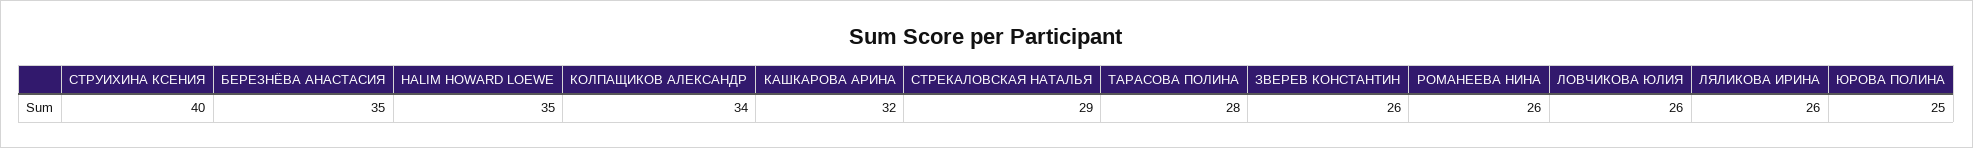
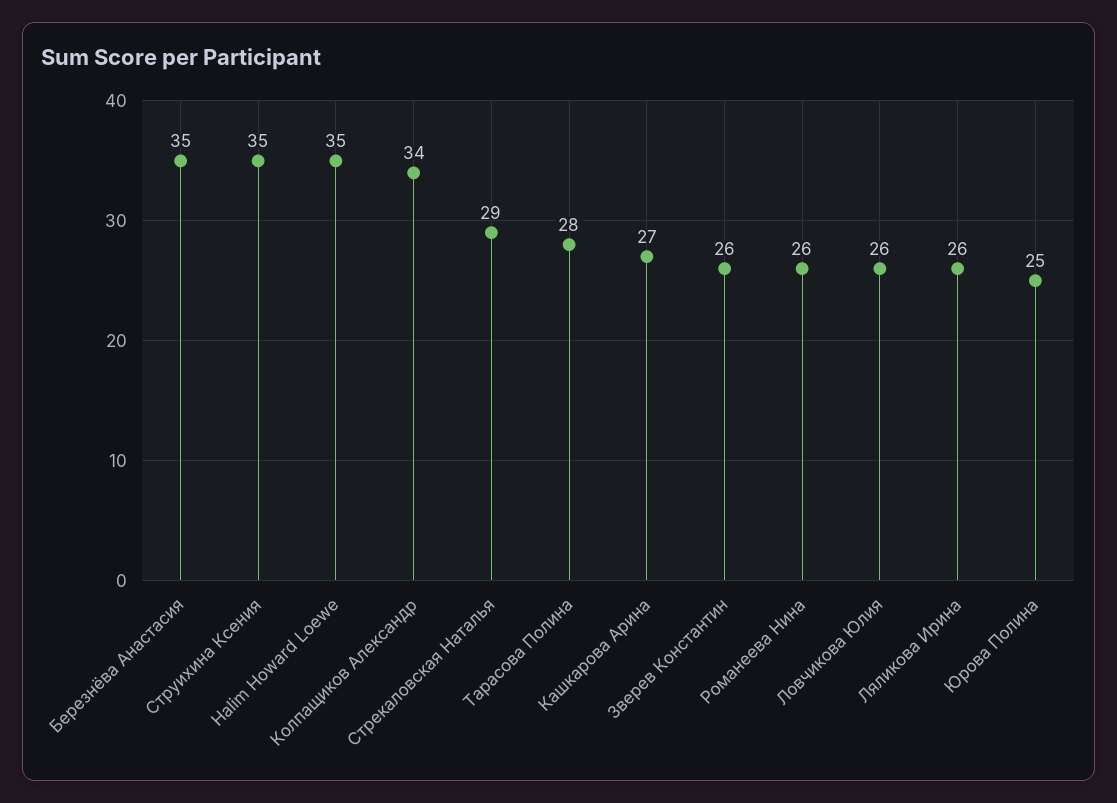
СТРУИХИНА КСЕНИЯ: 40 -> 35
КАШКАРОВА АРИНА: 32 -> 27

